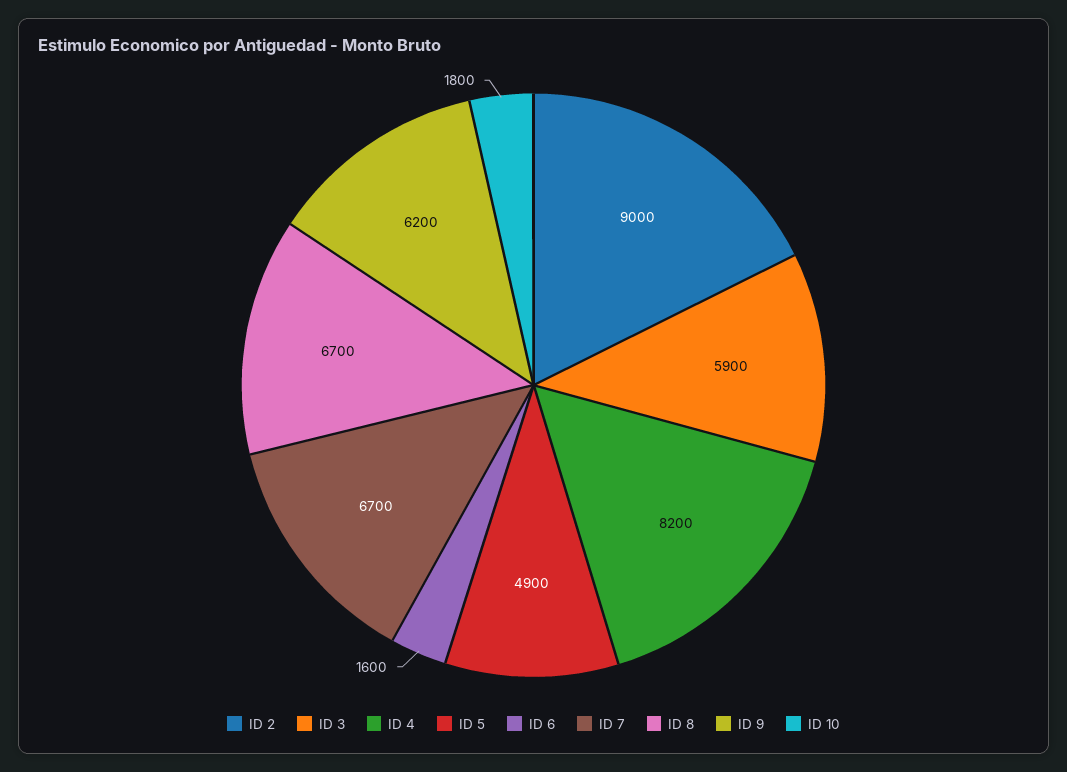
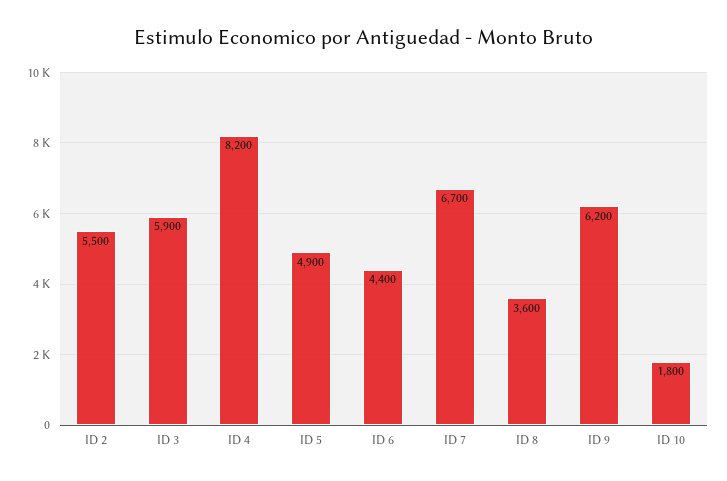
ID 2: 9000 -> 5500
ID 6: 1600 -> 4400
ID 8: 6700 -> 3600

